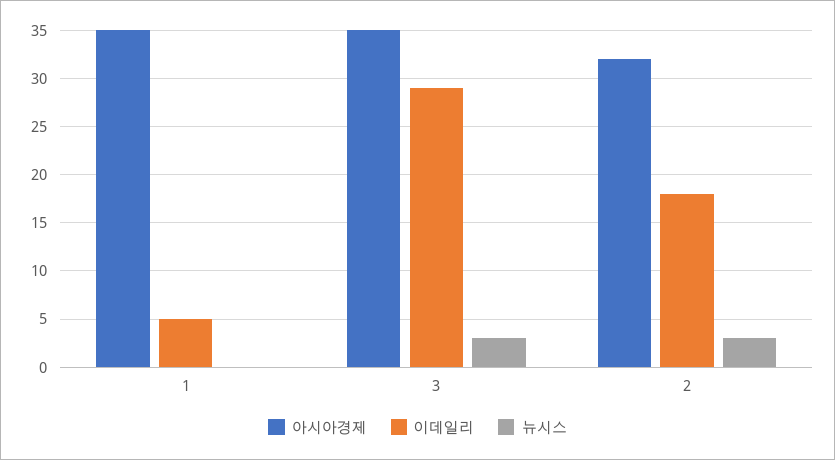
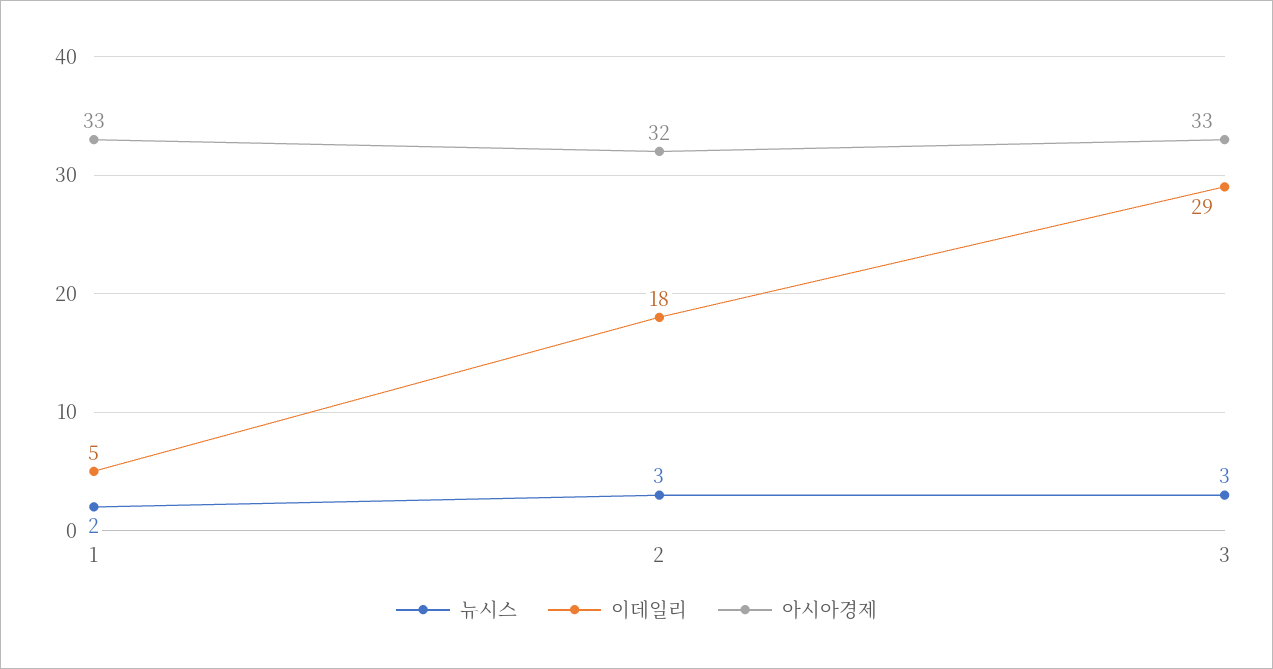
아시아경제, 1: 35 -> 33
뉴시스, 1: 0 -> 2
아시아경제, 3: 35 -> 33

